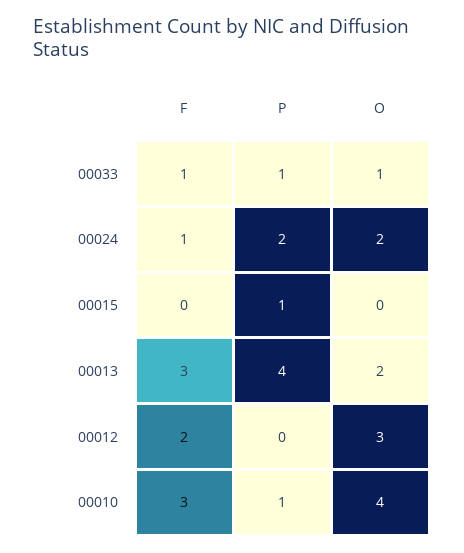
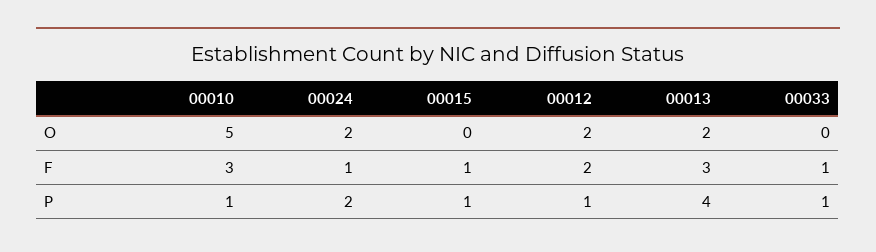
O, 00033: 1 -> 0
F, 00015: 0 -> 1
P, 00012: 0 -> 1
O, 00012: 3 -> 2
O, 00010: 4 -> 5

